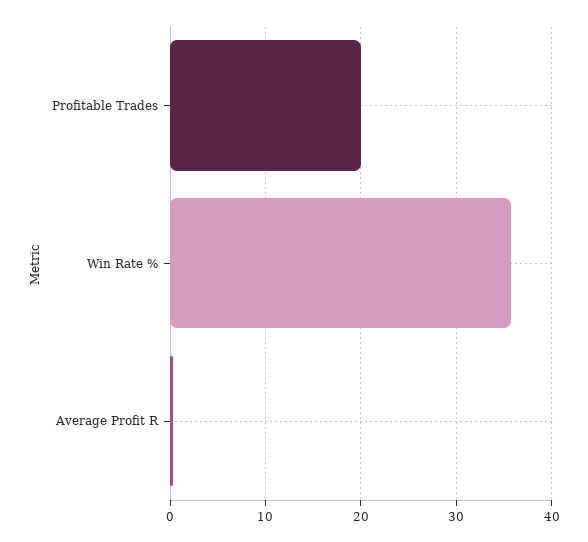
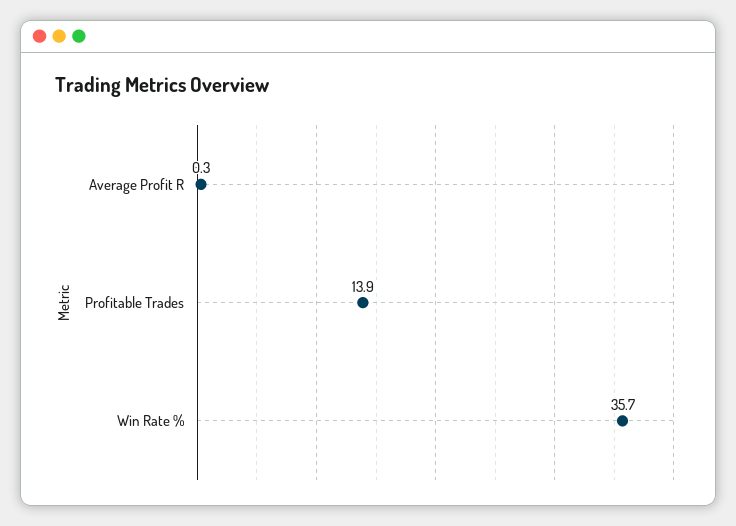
Profitable Trades: 20 -> 13.9

